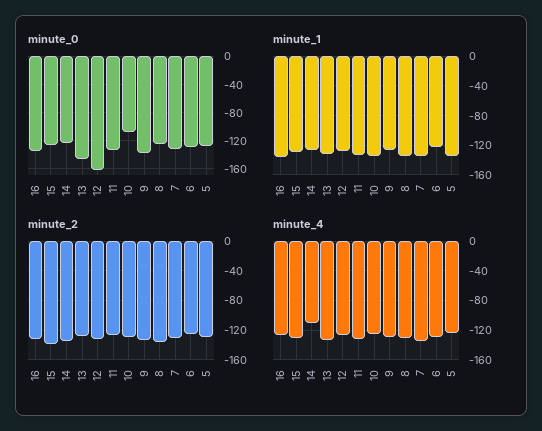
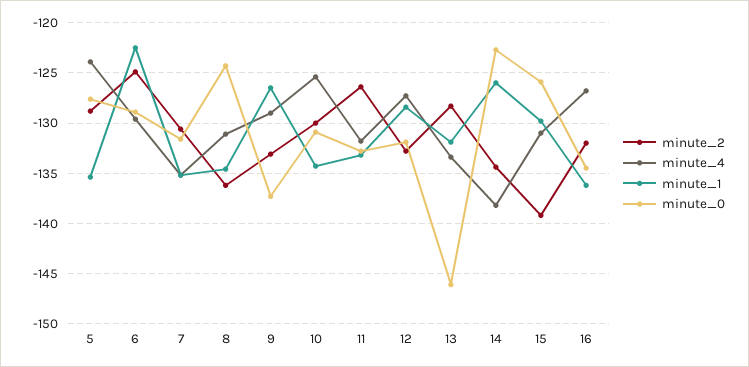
minute_0, 12: -160 -> -132
minute_0, 10: -110 -> -131
minute_4, 14: -110 -> -138

